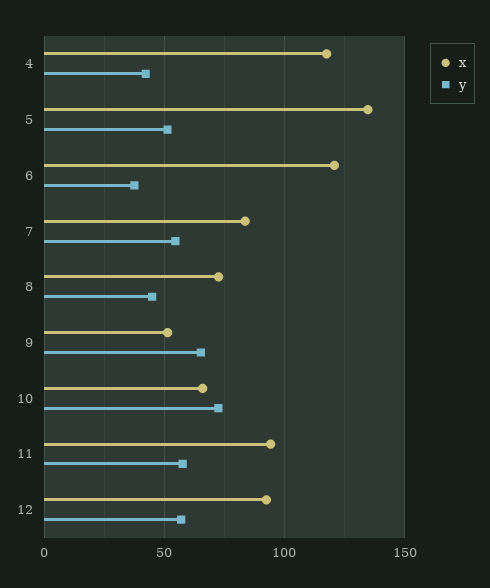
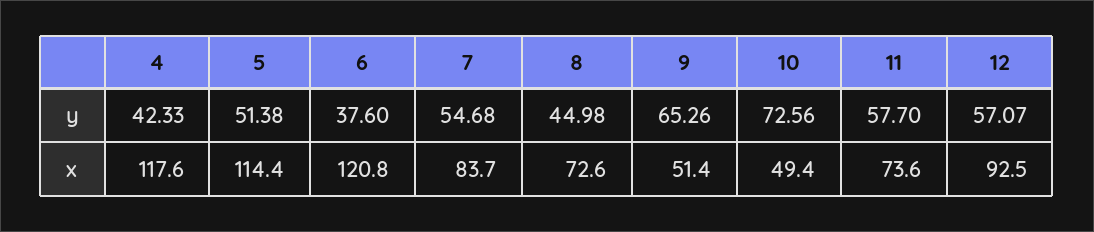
x, 5: 135 -> 114.4
x, 10: 65 -> 49.4
x, 11: 95 -> 73.6

